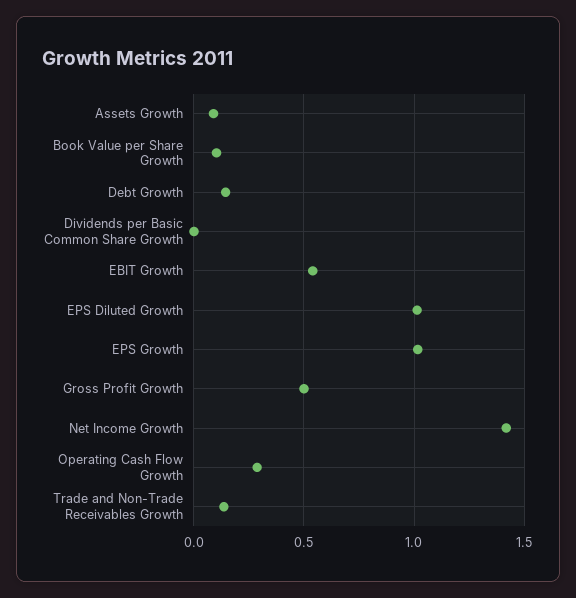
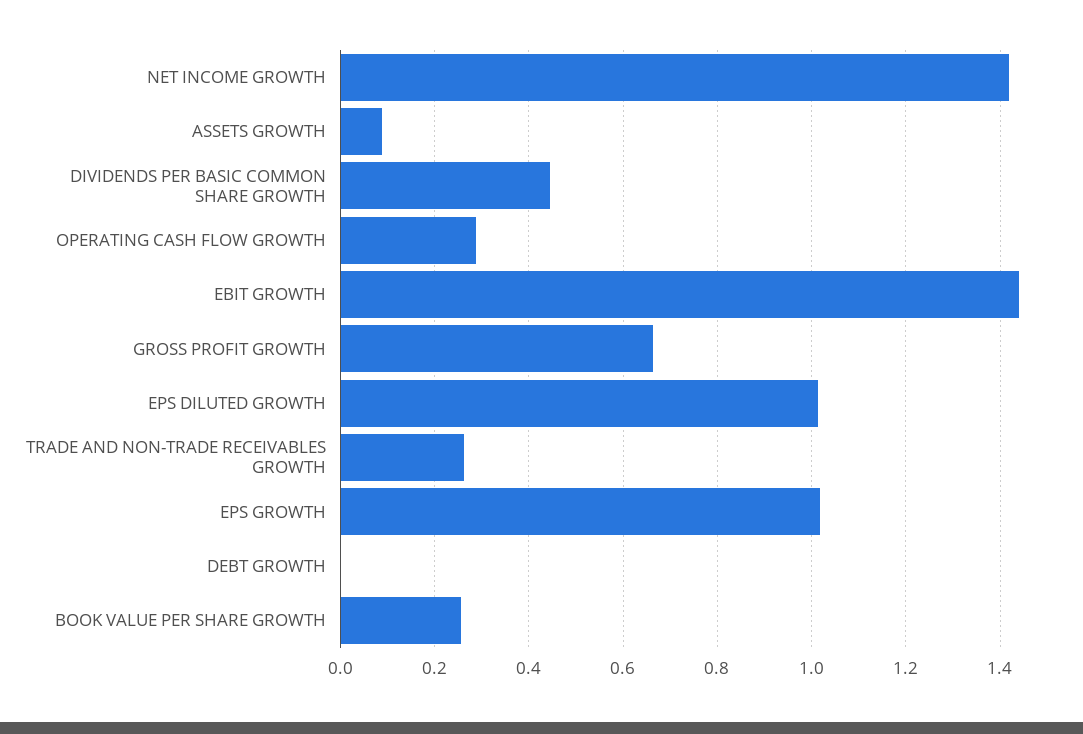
Book Value per Share Growth: 0.1 -> 0.26
Debt Growth: 0.15 -> 0
Dividends per Basic Common Share Growth: 0 -> 0.44
EBIT Growth: 0.55 -> 1.44
Gross Profit Growth: 0.5 -> 0.66
Trade and Non-Trade Receivables Growth: 0.15 -> 0.26

